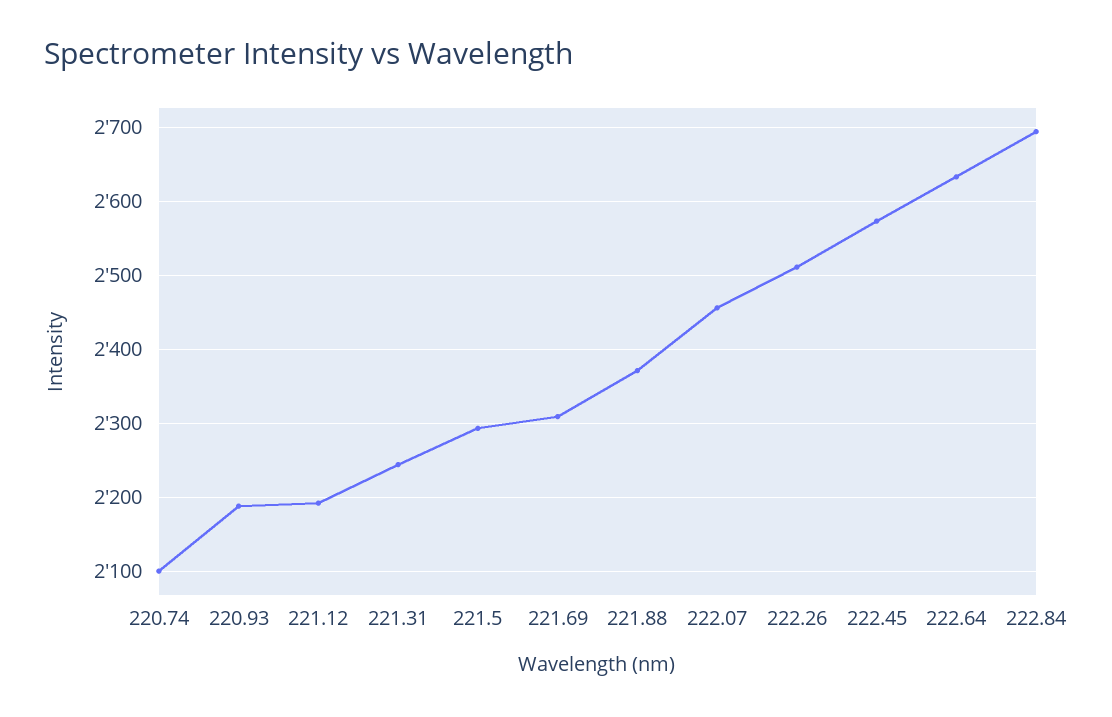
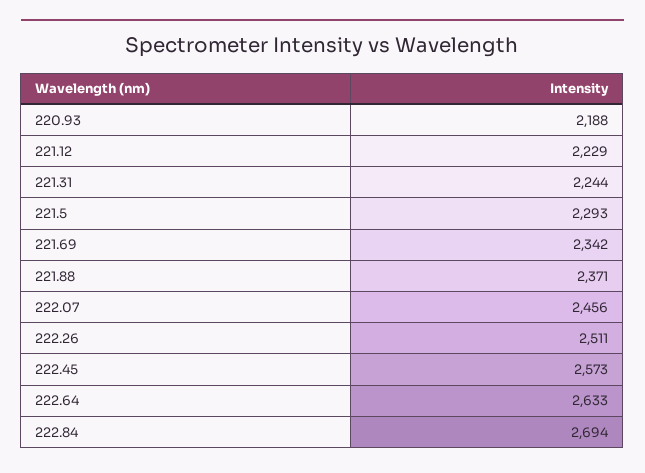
220.74: 2100 -> none
221.12: 2190 -> 2229
221.69: 2310 -> 2342

